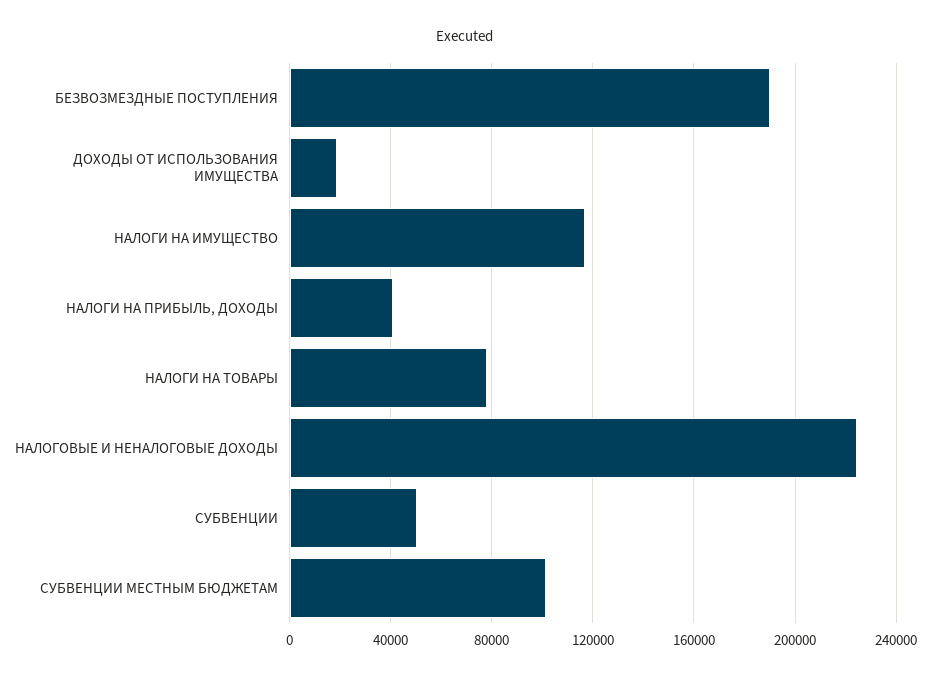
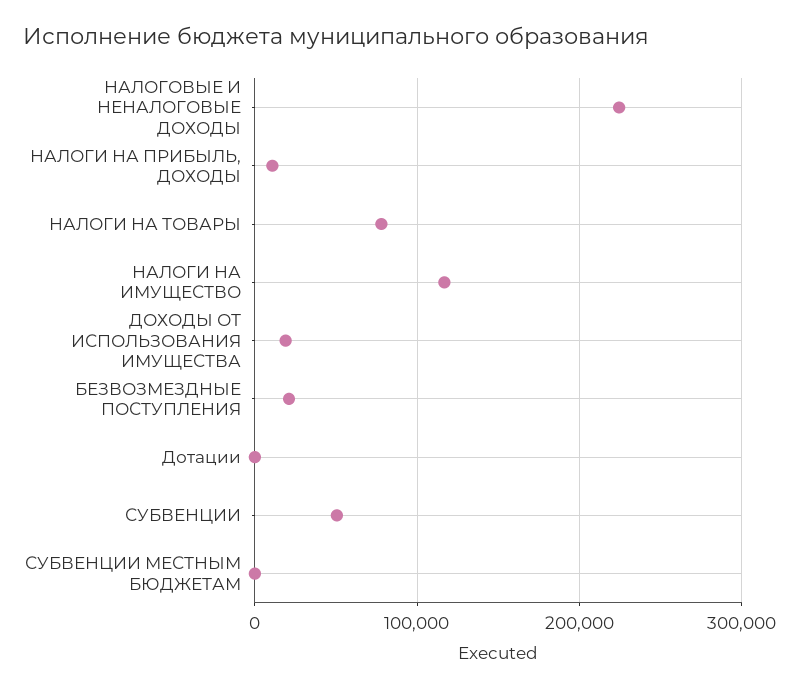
БЕЗВОЗМЕЗДНЫЕ ПОСТУПЛЕНИЯ: 190000 -> 20000
НАЛОГИ НА ПРИБЫЛЬ, ДОХОДЫ: 40000 -> 10000
СУБВЕНЦИИ МЕСТНЫМ БЮДЖЕТАМ: 100000 -> 0
Дотации: none -> 0

